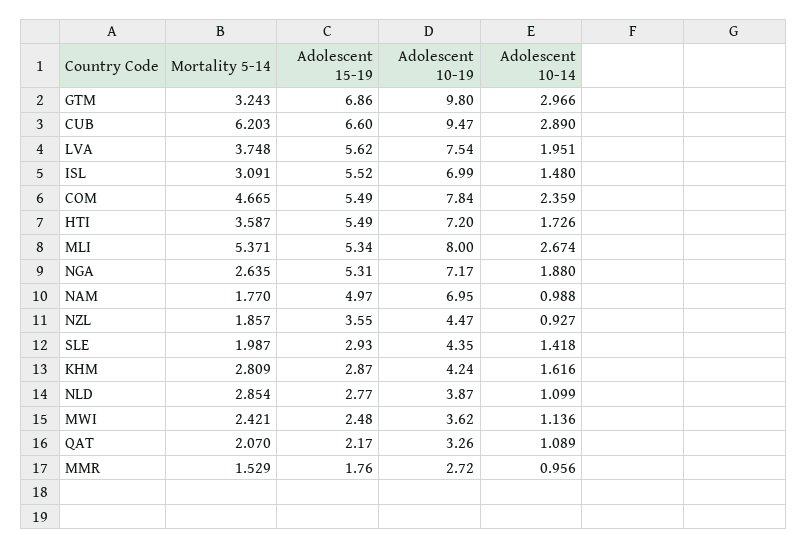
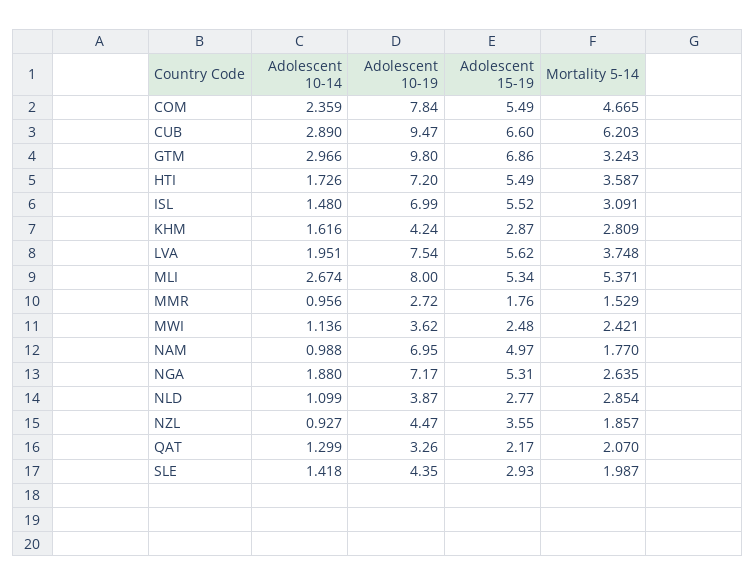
Adolescent 10-14, QAT: 1.089 -> 1.299

